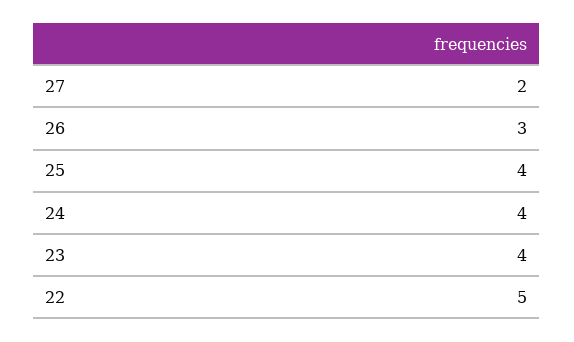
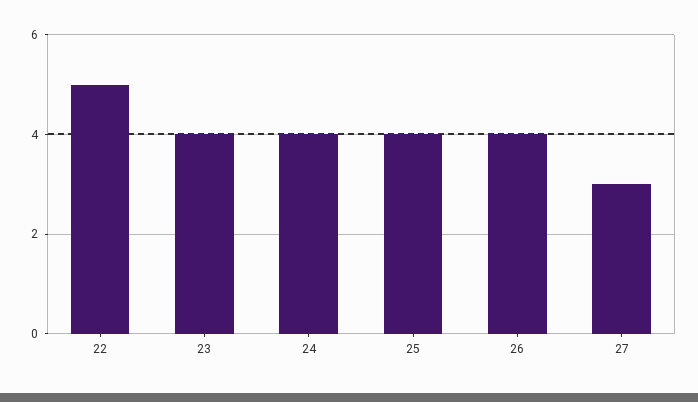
27: 2 -> 3
26: 3 -> 4

